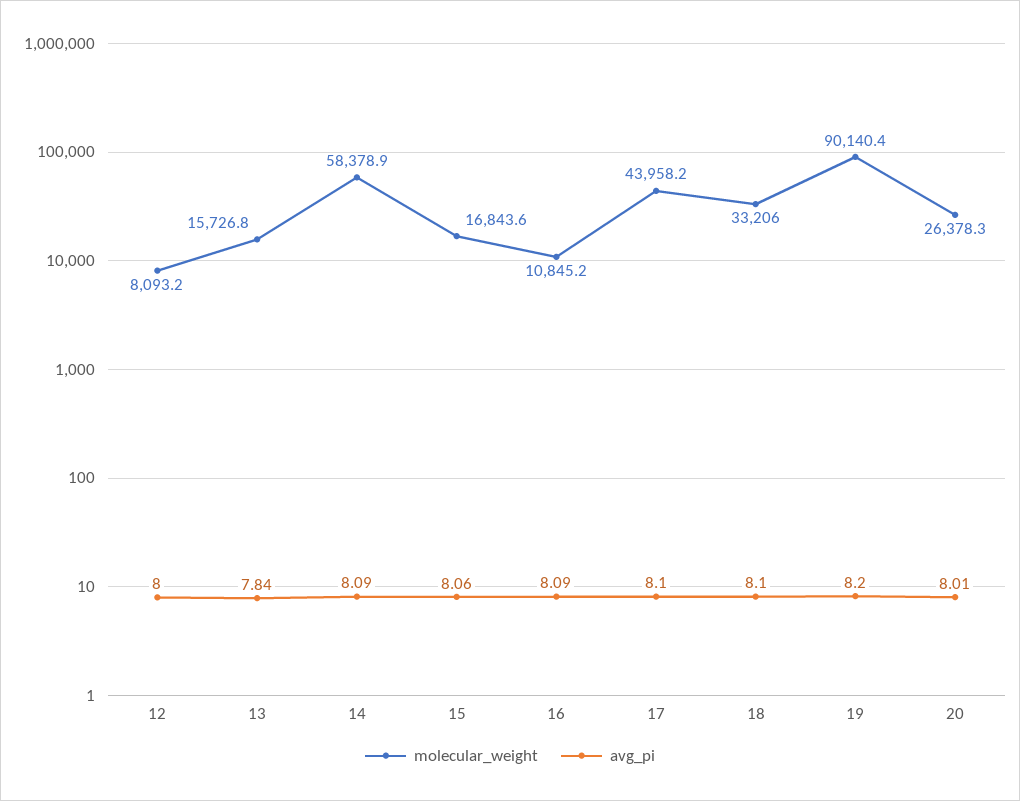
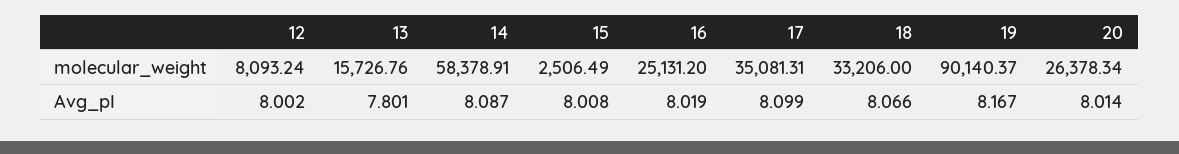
avg_pi, 13: 7.84 -> 7.801
molecular_weight, 15: 16843.6 -> 2506.49
avg_pi, 15: 8.06 -> 8.008
molecular_weight, 16: 10845.2 -> 25131.2
avg_pi, 16: 8.09 -> 8.019
molecular_weight, 17: 43958.2 -> 35081.31
avg_pi, 18: 8.1 -> 8.066
avg_pi, 19: 8.2 -> 8.167

